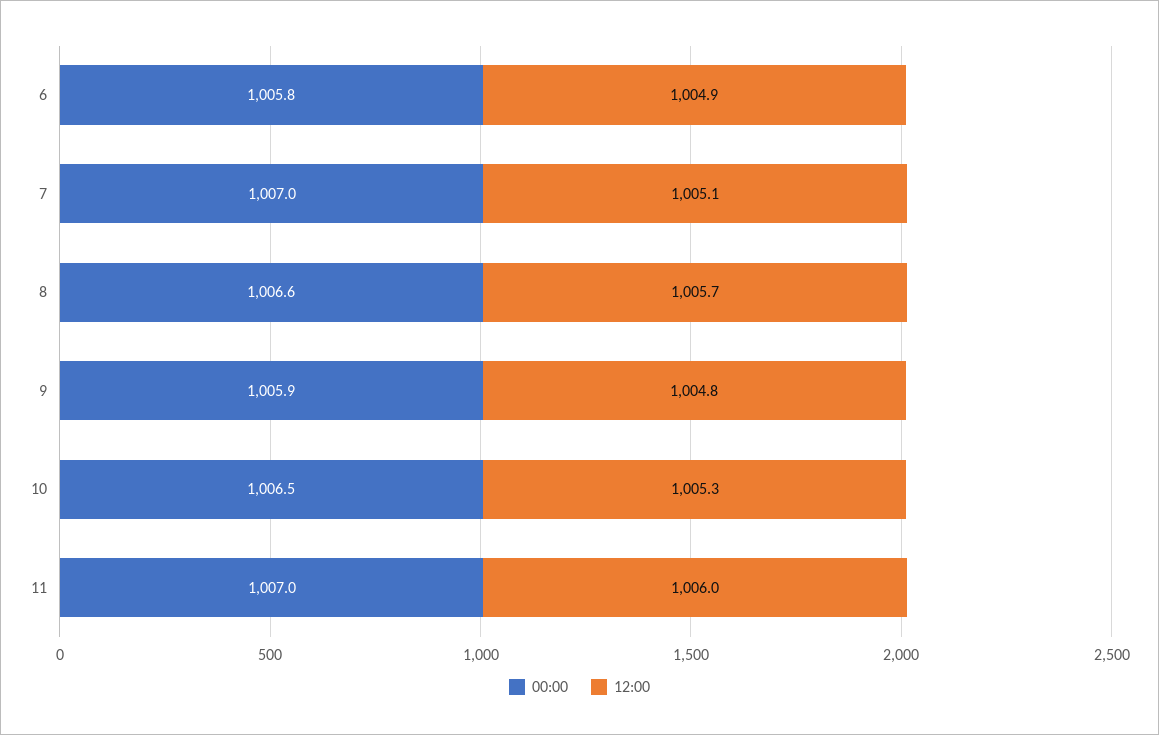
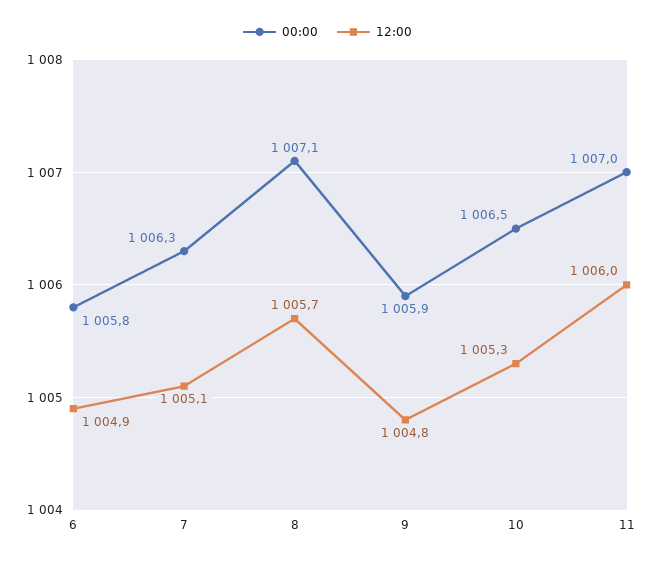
00:00, 7: 1007 -> 1006.3
00:00, 8: 1006.6 -> 1007.1

